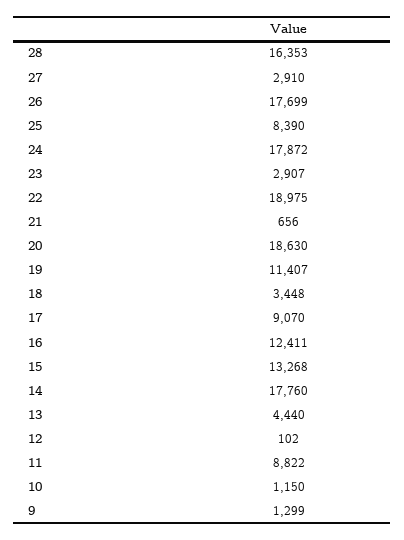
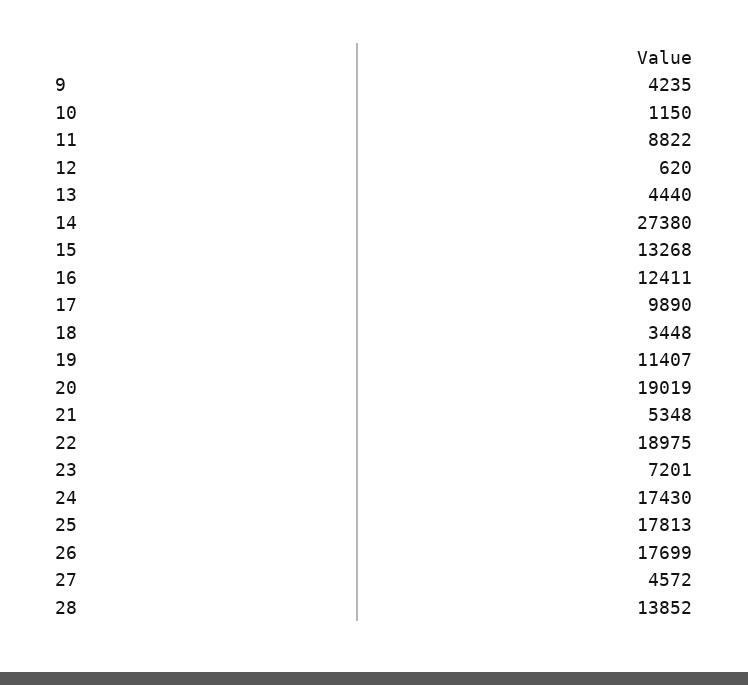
28: 16353 -> 13852
27: 2910 -> 4572
25: 8390 -> 17813
24: 17872 -> 17430
23: 2907 -> 7201
21: 656 -> 5348
20: 18630 -> 19019
17: 9070 -> 9890
14: 17760 -> 27380
12: 102 -> 620
9: 1299 -> 4235

